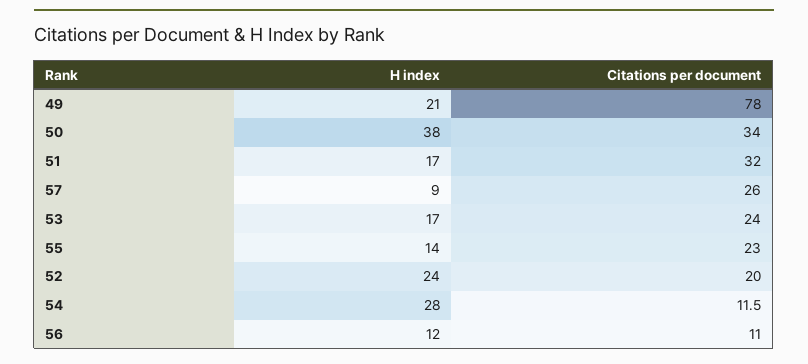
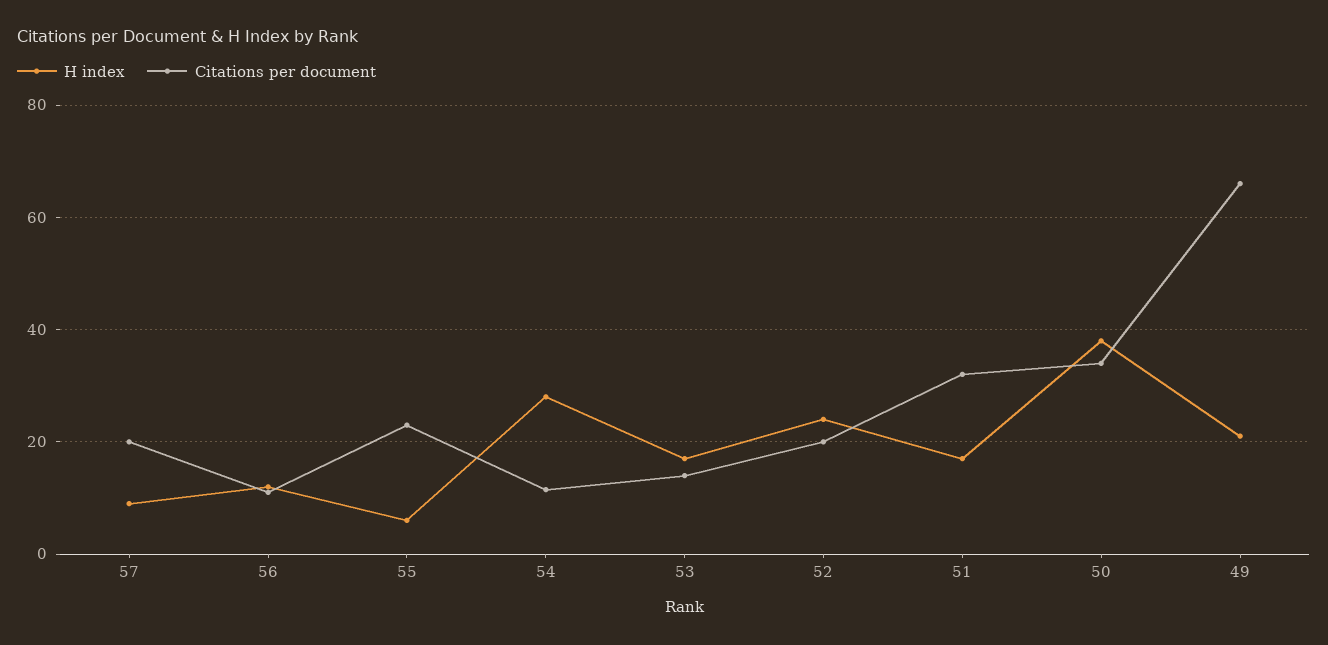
Citations per document, 49: 78 -> 66
Citations per document, 57: 26 -> 20
Citations per document, 53: 24 -> 14
H index, 55: 14 -> 6

